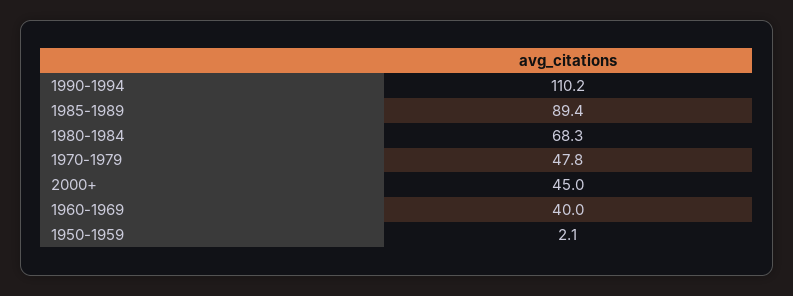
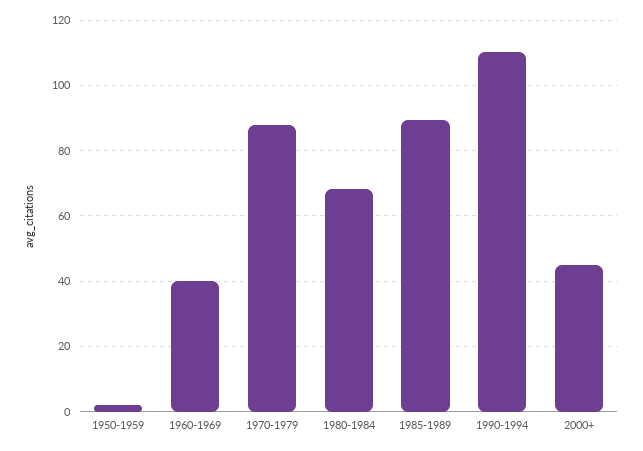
1970-1979: 47.8 -> 88

